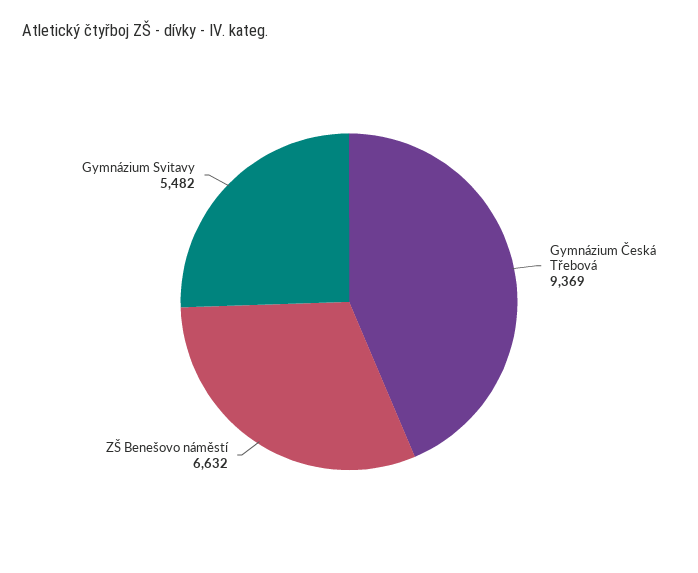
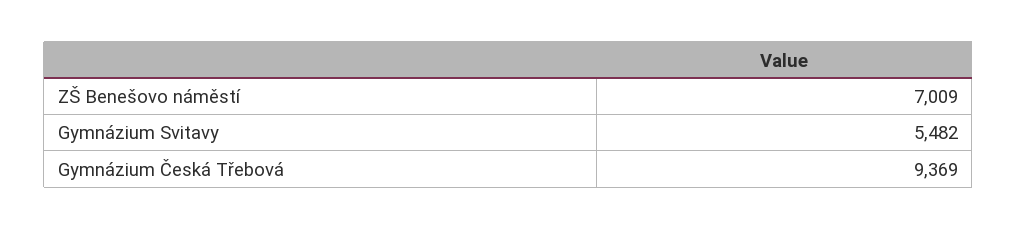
ZŠ Benešovo náměstí: 6632 -> 7009

